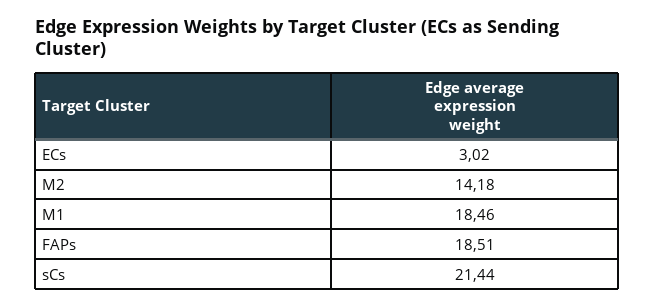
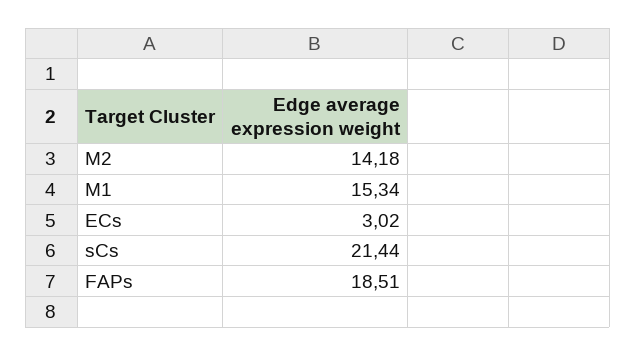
M1: 18.46 -> 15.34

